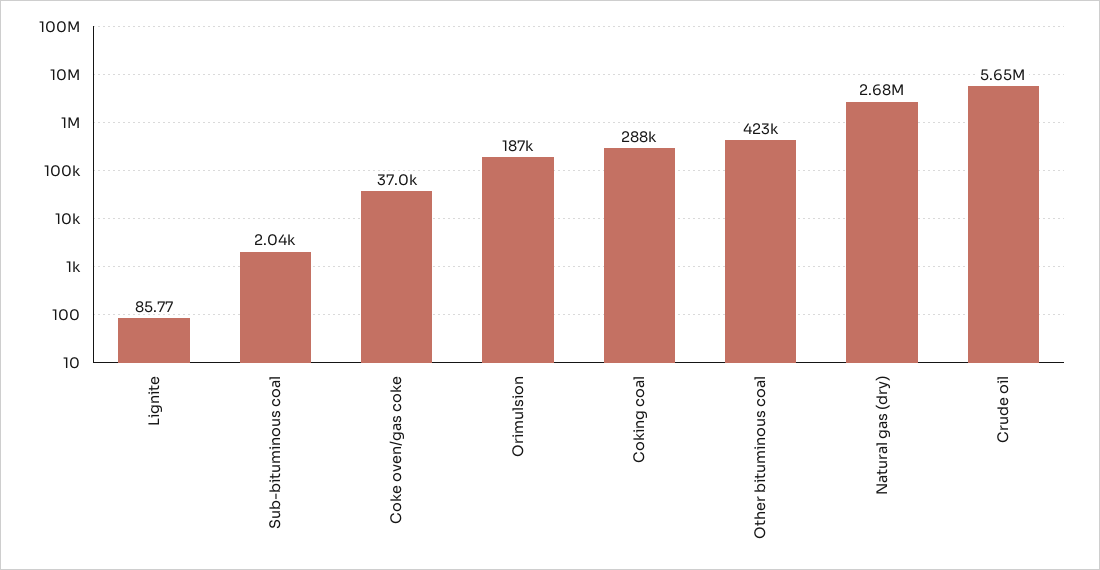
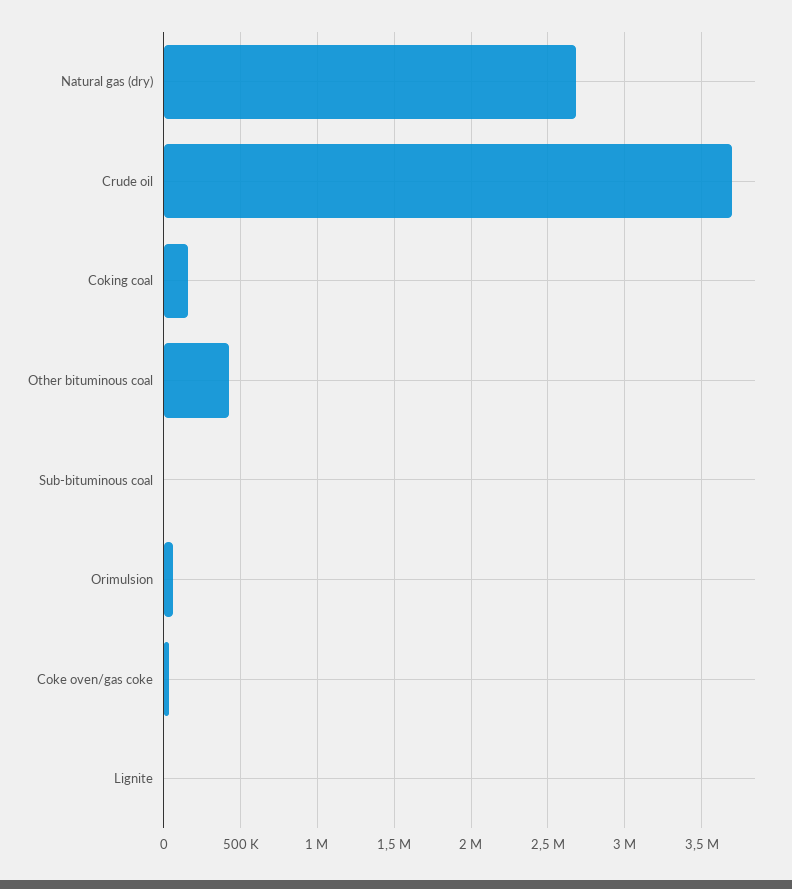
Orimulsion: 187000 -> 50000
Coking coal: 288000 -> 150000
Crude oil: 5650000 -> 3700000

